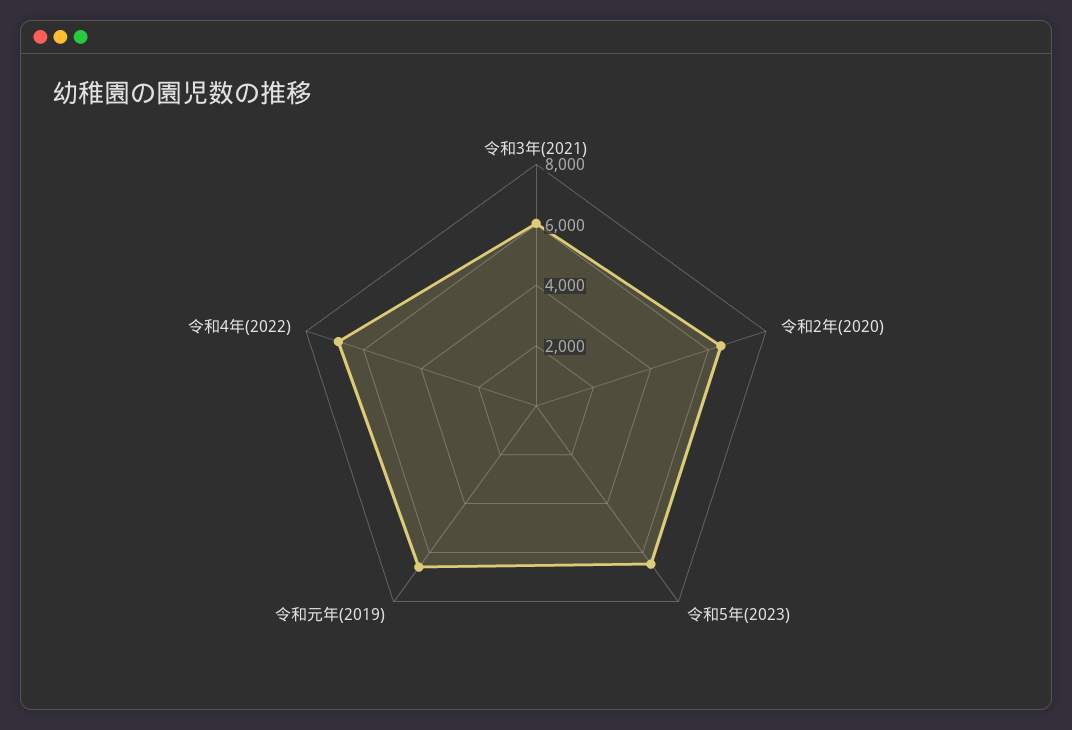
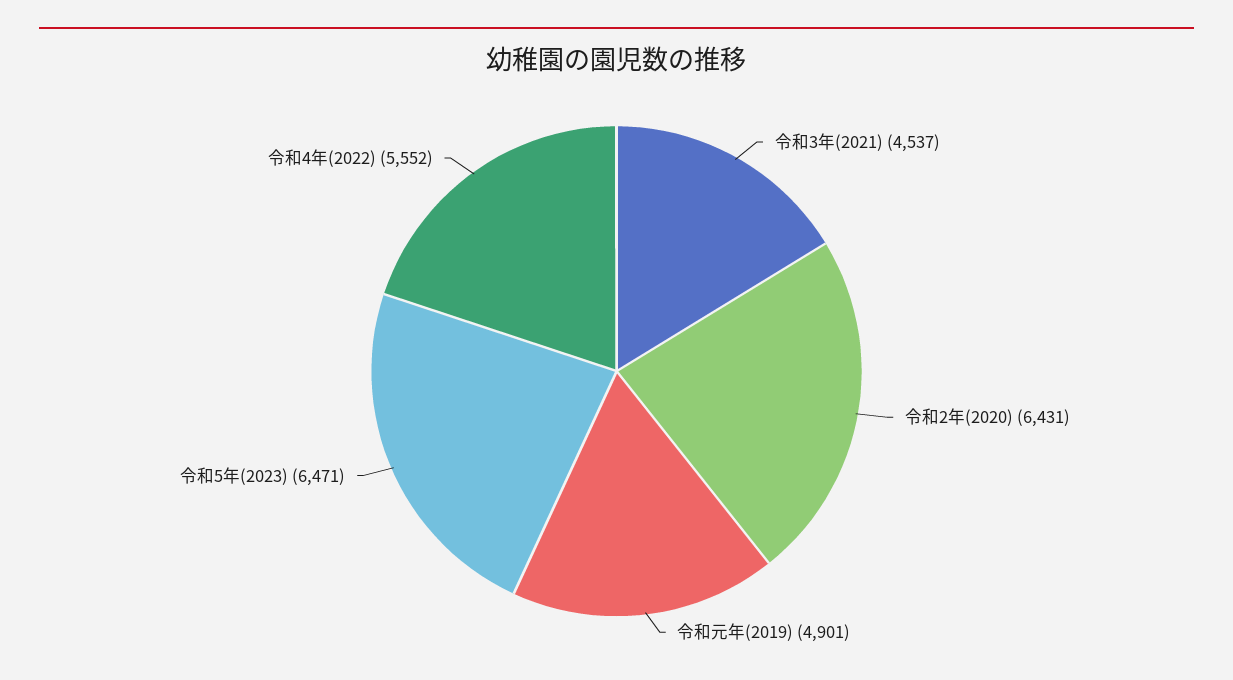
令和3年(2021): 6000 -> 4537
令和元年(2019): 6500 -> 4901
令和4年(2022): 7000 -> 5552

